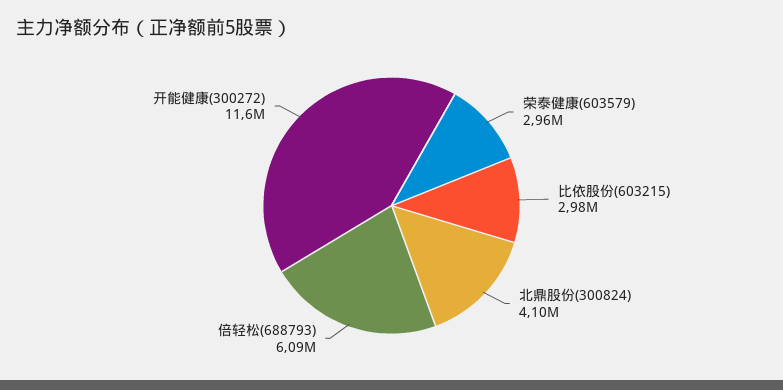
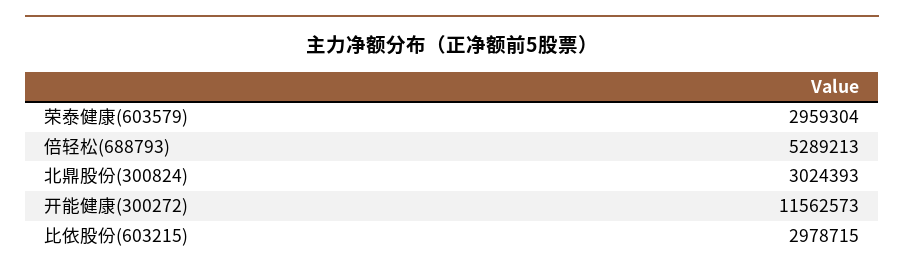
北鼎股份(300824): 4100000 -> 3024393
倍轻松(688793): 6090000 -> 5289213

